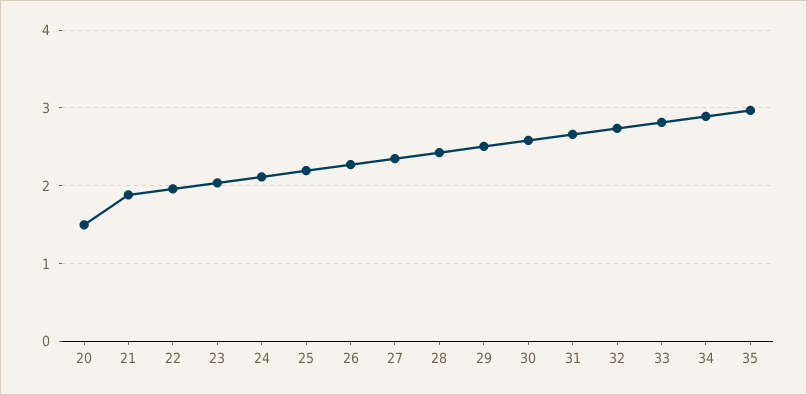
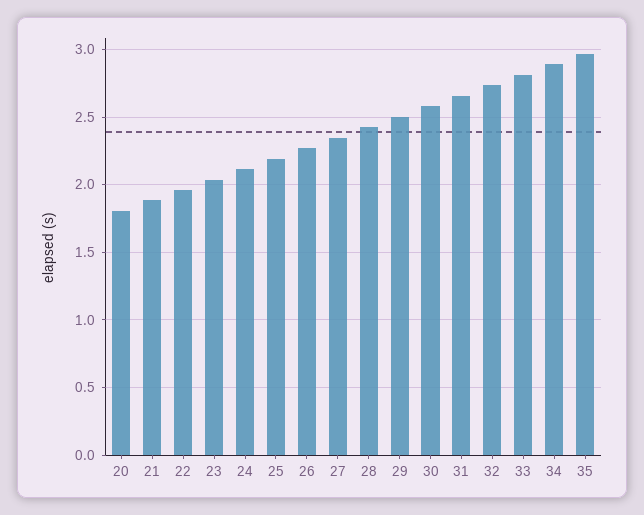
20: 1.5 -> 1.8

